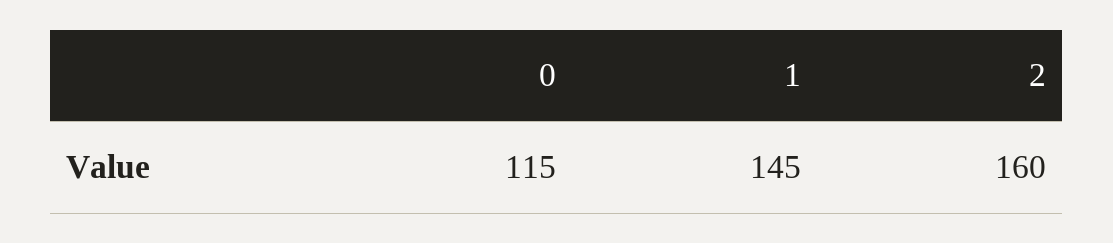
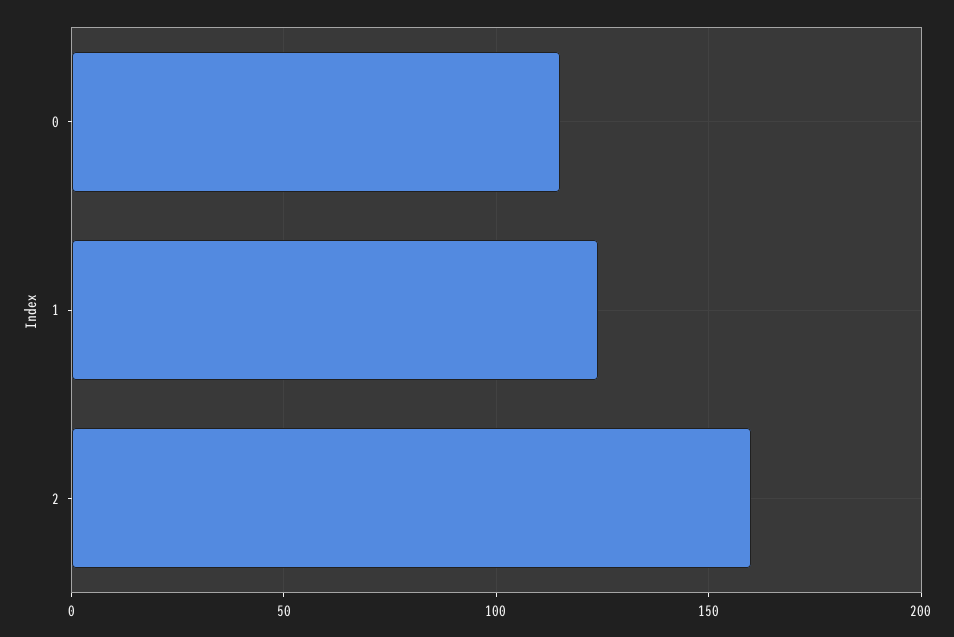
1: 145 -> 125

